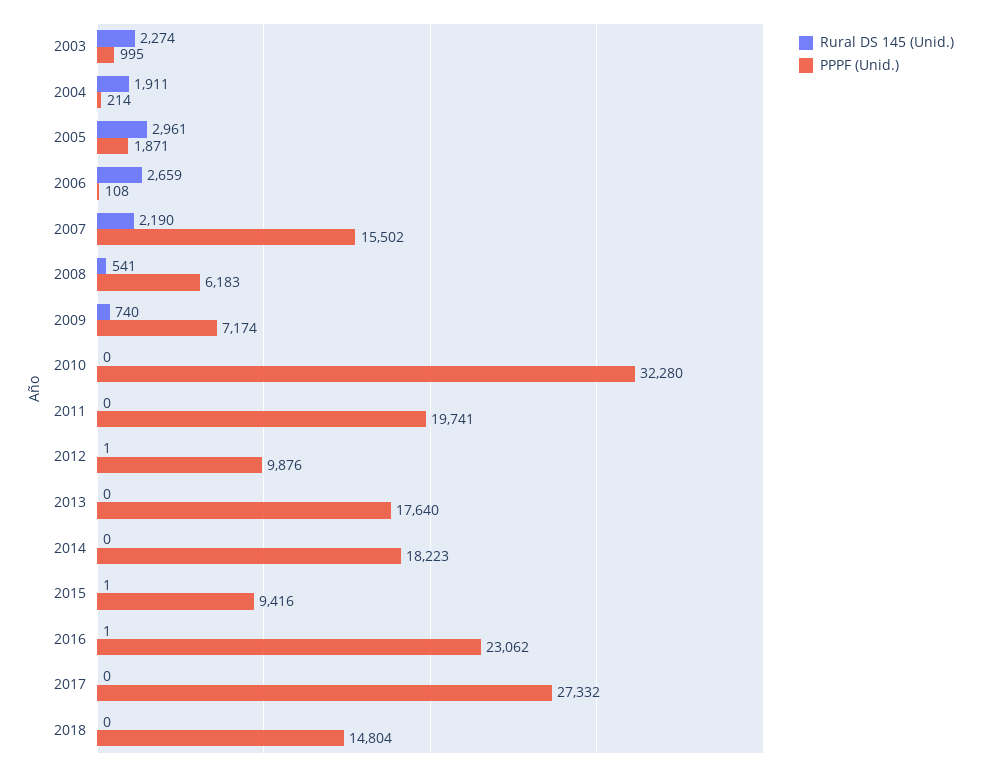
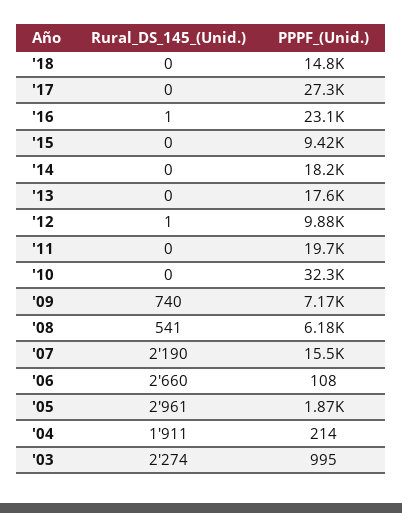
Rural DS 145 (Unid.), 2006: 2659 -> 2660
Rural DS 145 (Unid.), 2015: 1 -> 0

